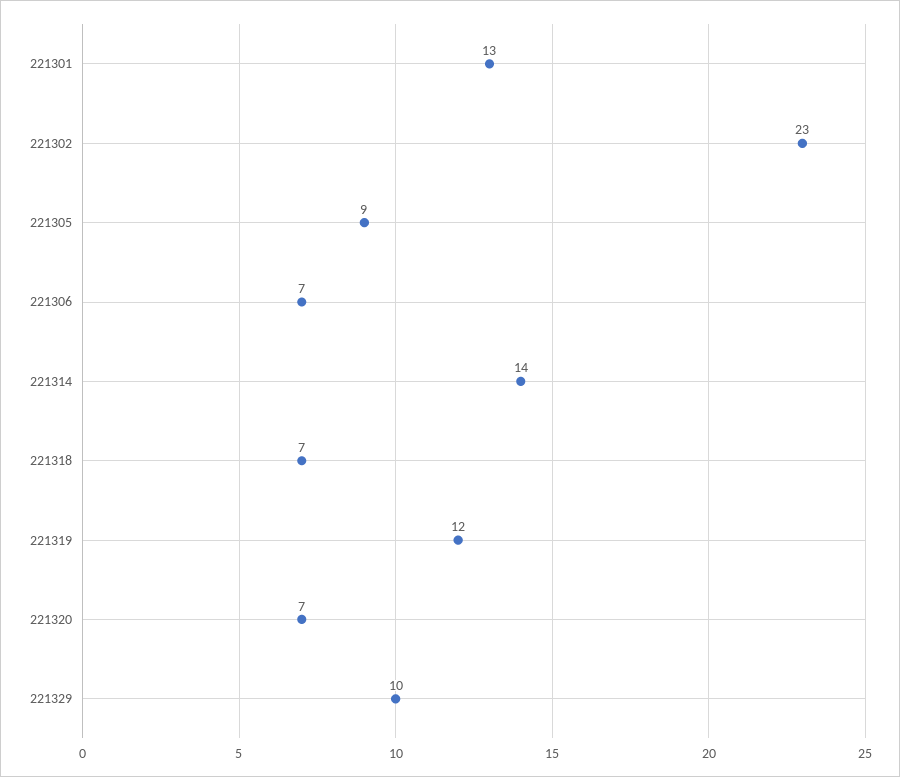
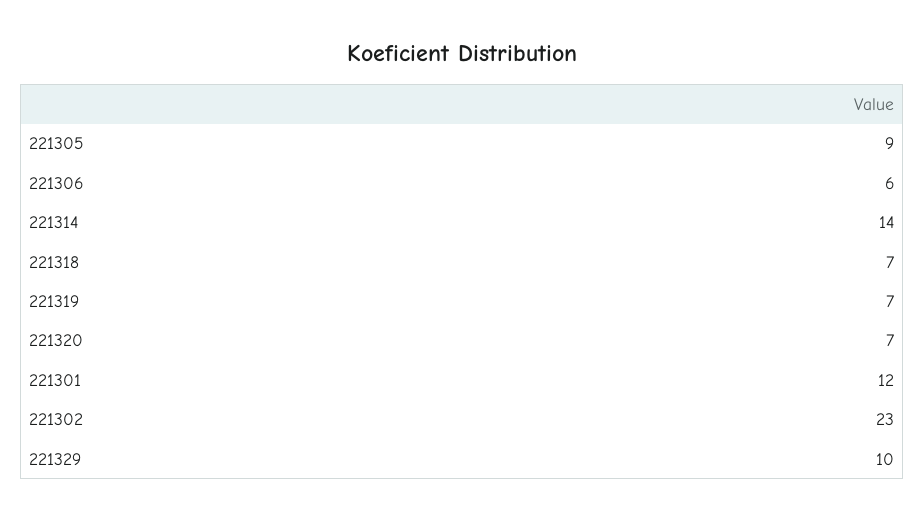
221301: 13 -> 12
221306: 7 -> 6
221319: 12 -> 7

